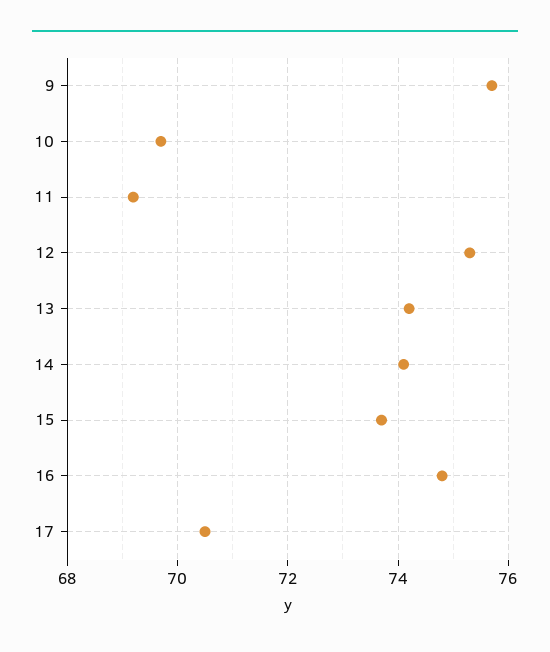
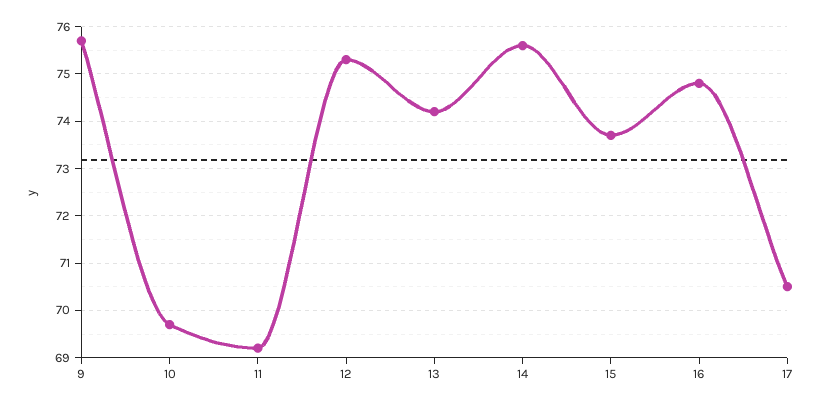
14: 74 -> 75.5

